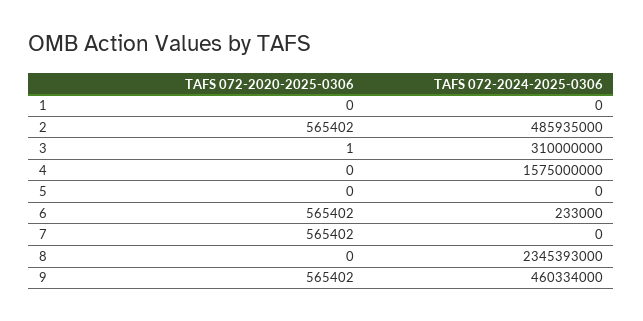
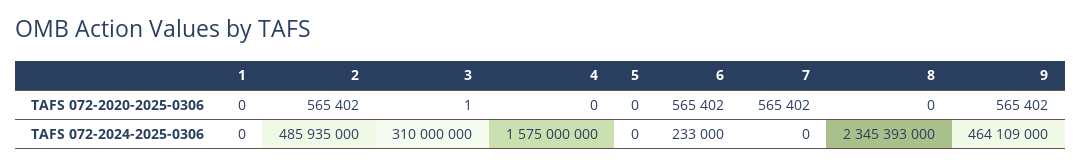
TAFS 072-2024-2025-0306, 9: 460334000 -> 464109000

